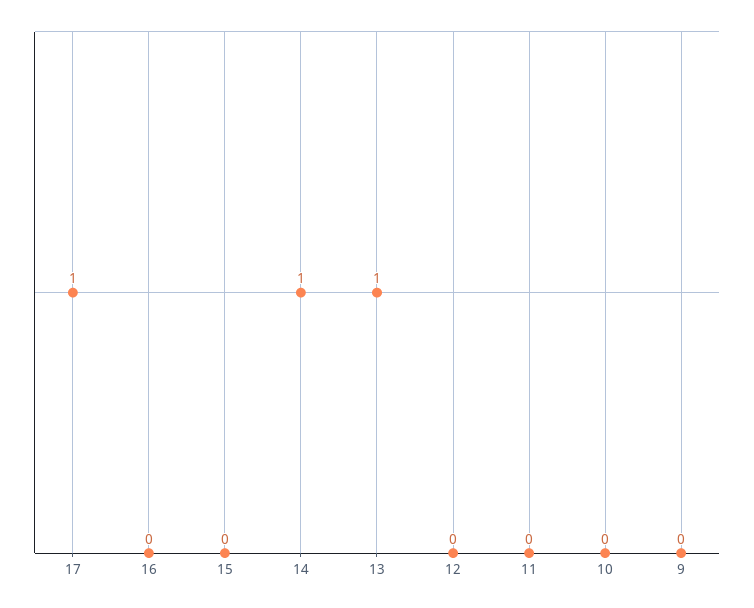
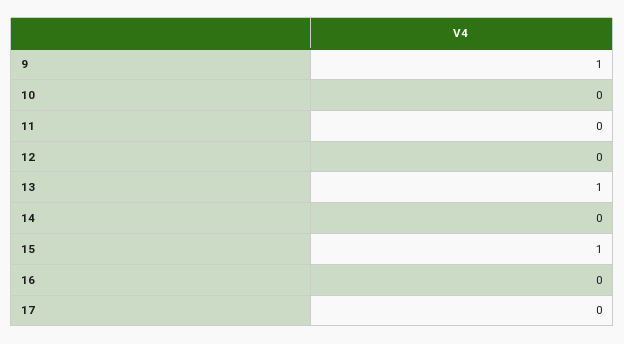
17: 1 -> 0
15: 0 -> 1
14: 1 -> 0
9: 0 -> 1

